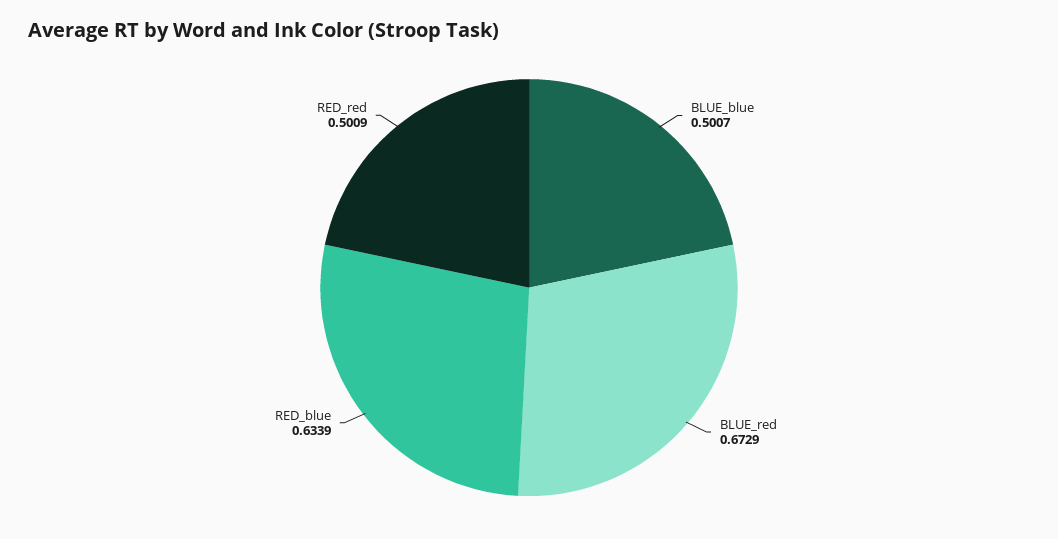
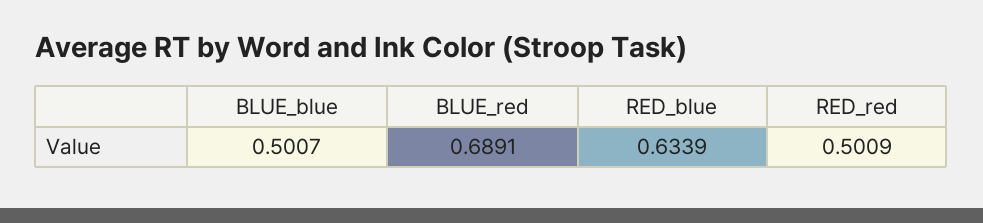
BLUE_red: 0.6729 -> 0.6891

